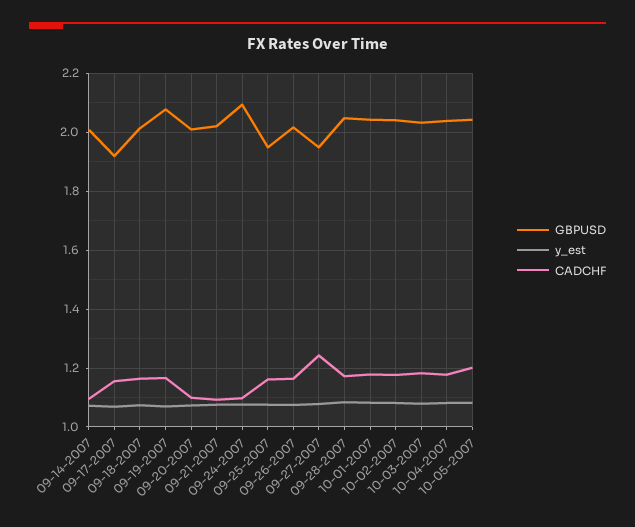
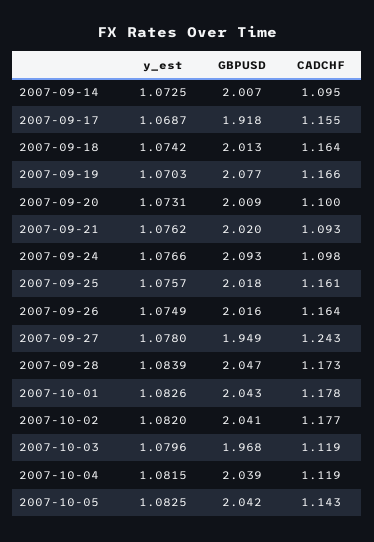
GBPUSD, 09-25-2007: 1.95 -> 2.018
GBPUSD, 10-03-2007: 2.025 -> 1.968
CADCHF, 10-03-2007: 1.175 -> 1.119
CADCHF, 10-04-2007: 1.175 -> 1.119
CADCHF, 10-05-2007: 1.2 -> 1.143

